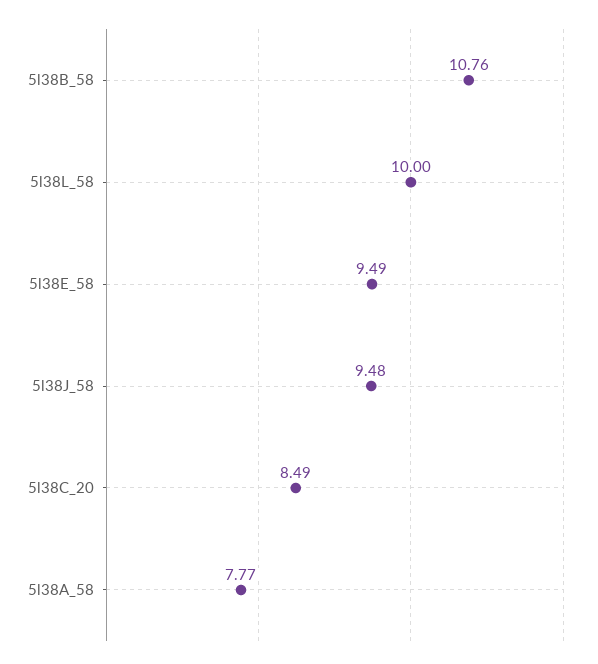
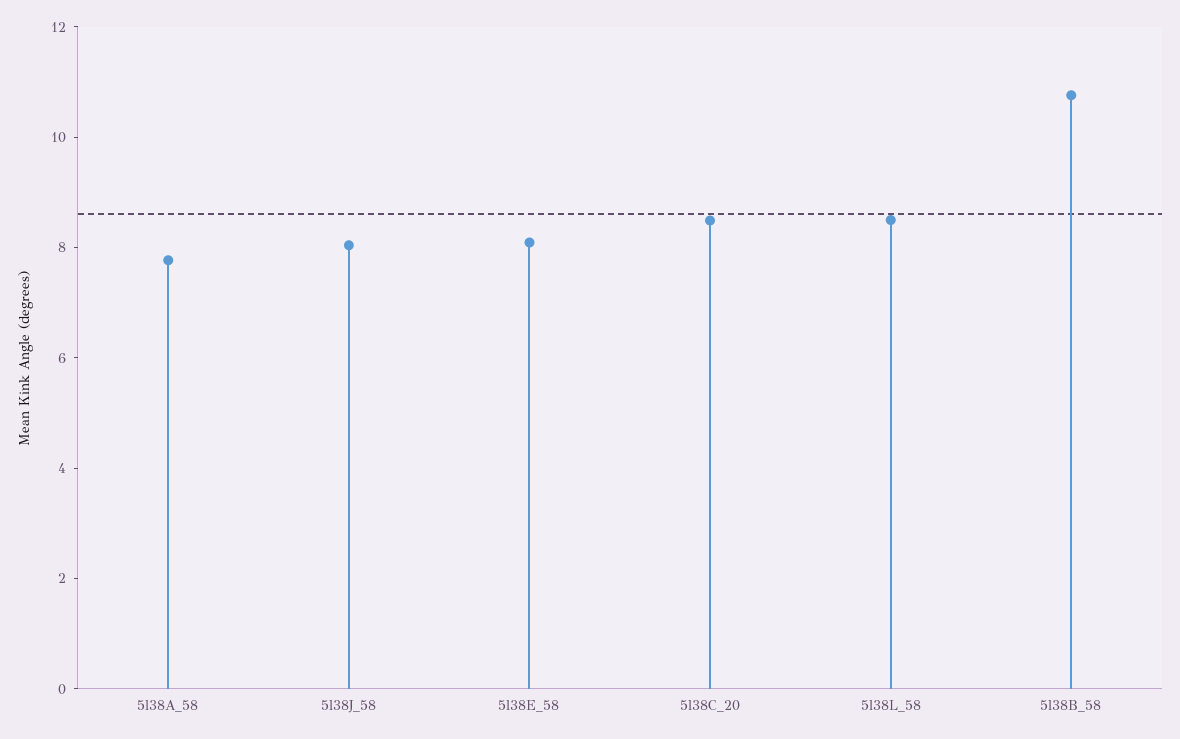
5l38L_58: 10 -> 8.5
5l38E_58: 9.49 -> 8
5l38J_58: 9.48 -> 8

